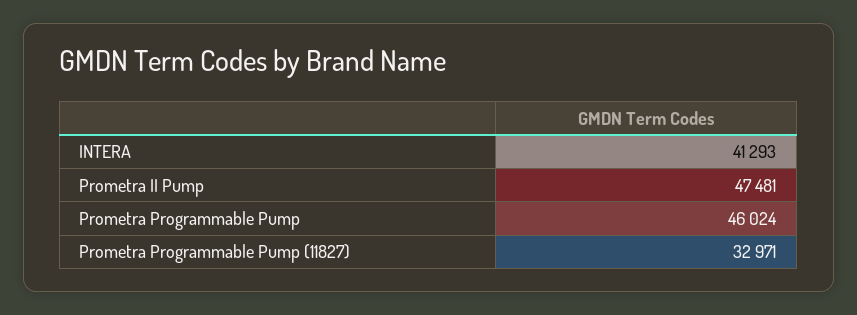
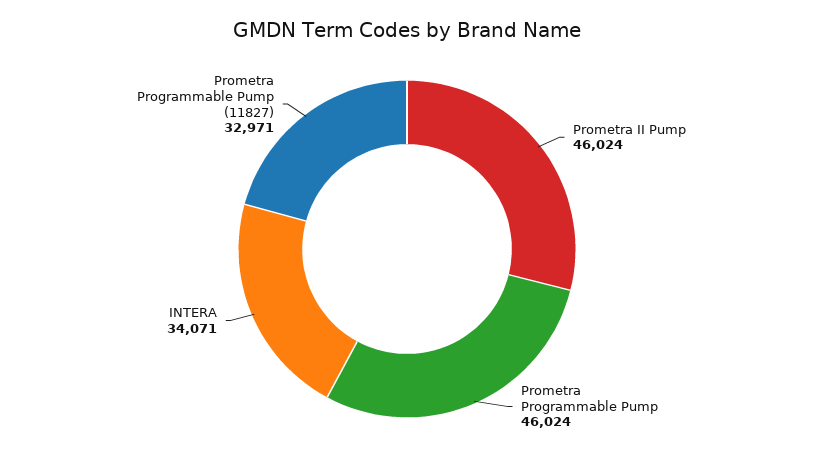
INTERA: 41293 -> 34071
Prometra II Pump: 47481 -> 46024

